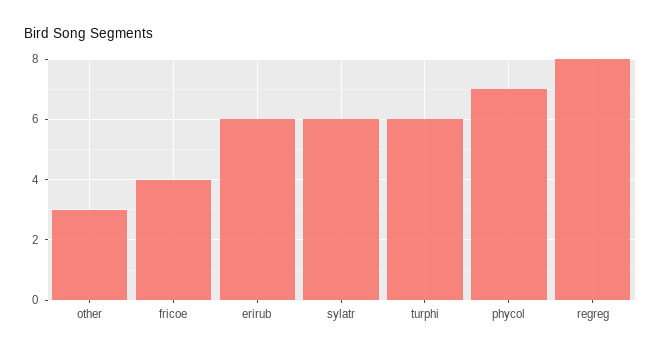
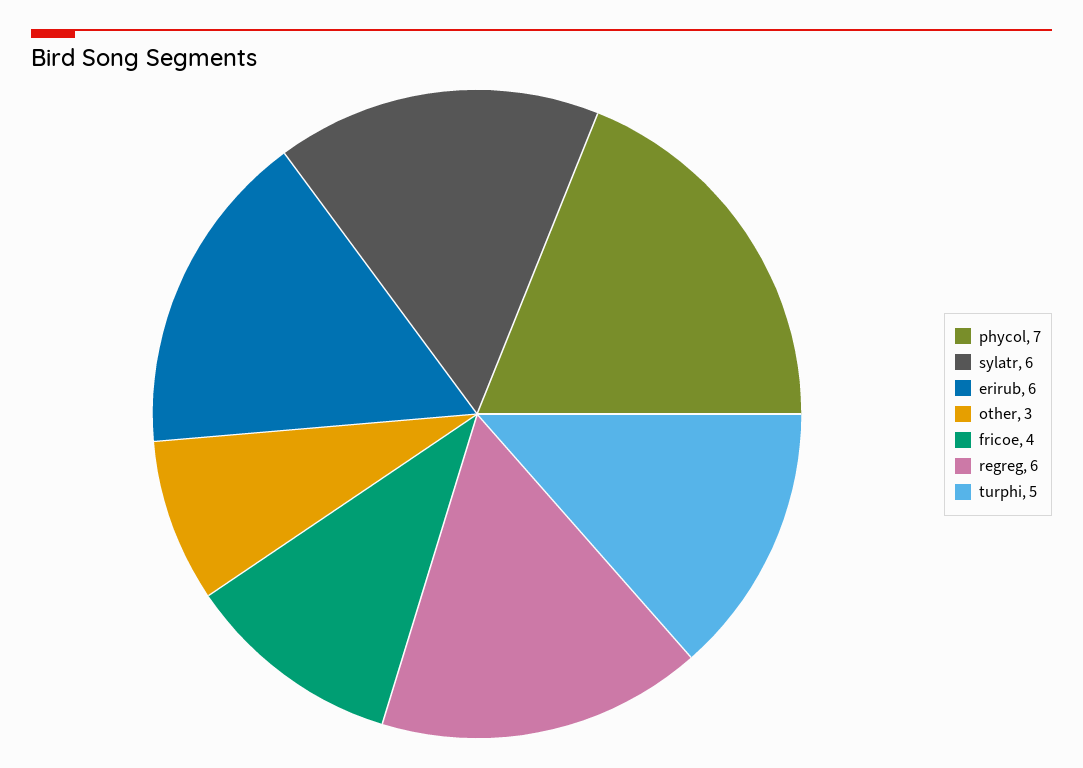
turphi: 6 -> 5
regreg: 8 -> 6

